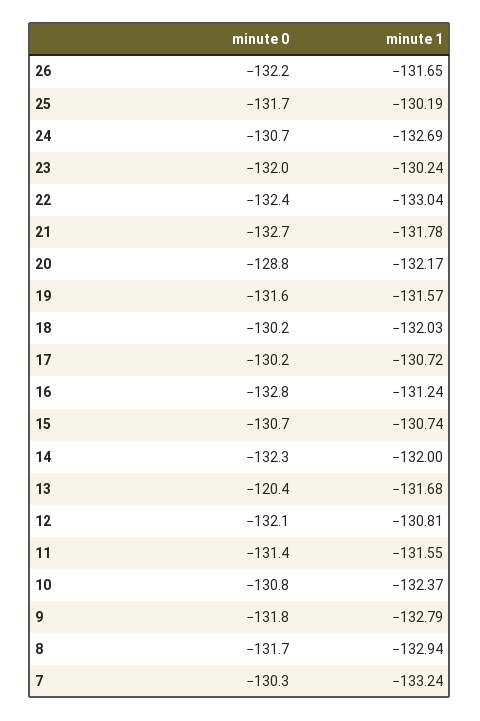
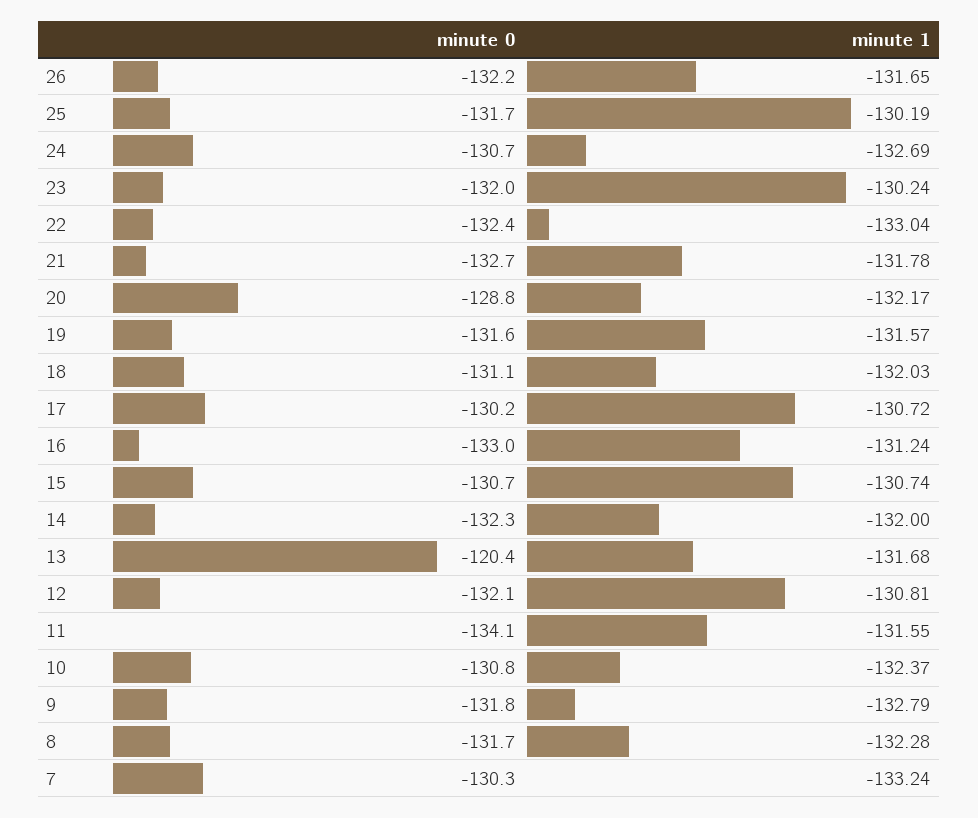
minute 0, 18: -130.2 -> -131.1
minute 0, 16: -132.8 -> -133
minute 0, 11: -131.4 -> -134.1
minute 1, 8: -132.94 -> -132.28

